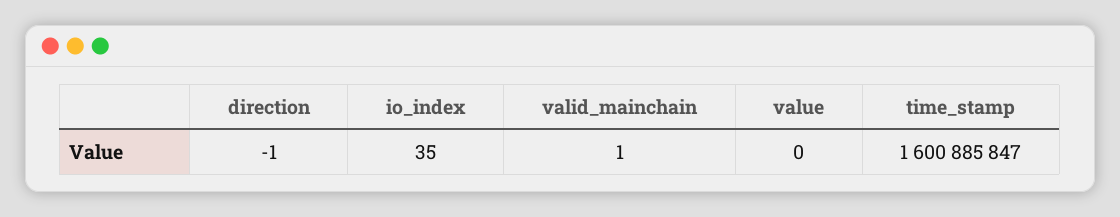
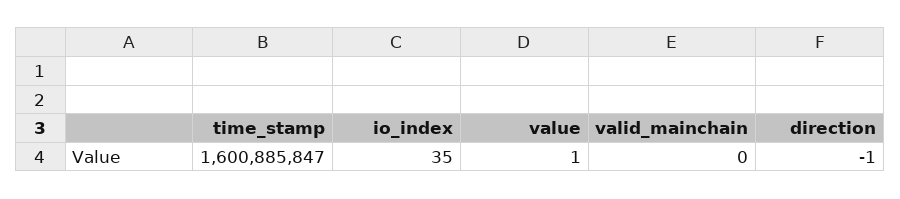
valid_mainchain: 1 -> 0
value: 0 -> 1

